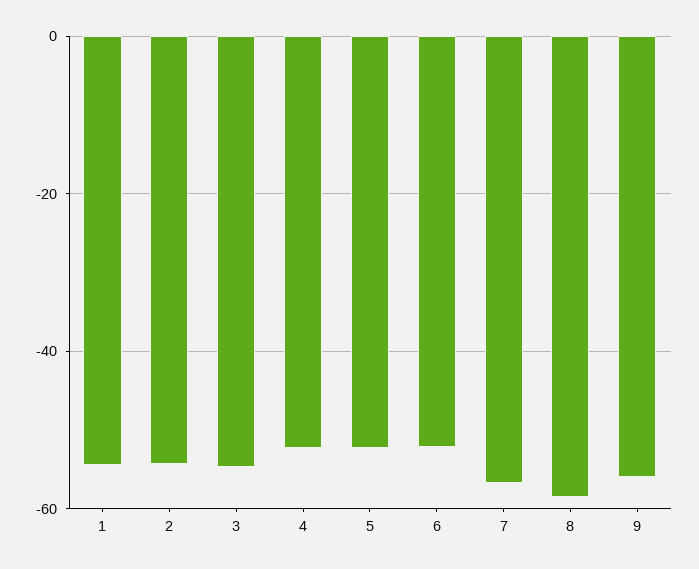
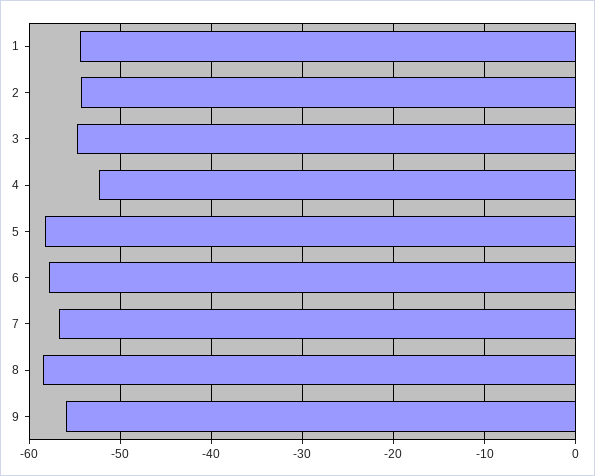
5: -52 -> -58
6: -52 -> -58

